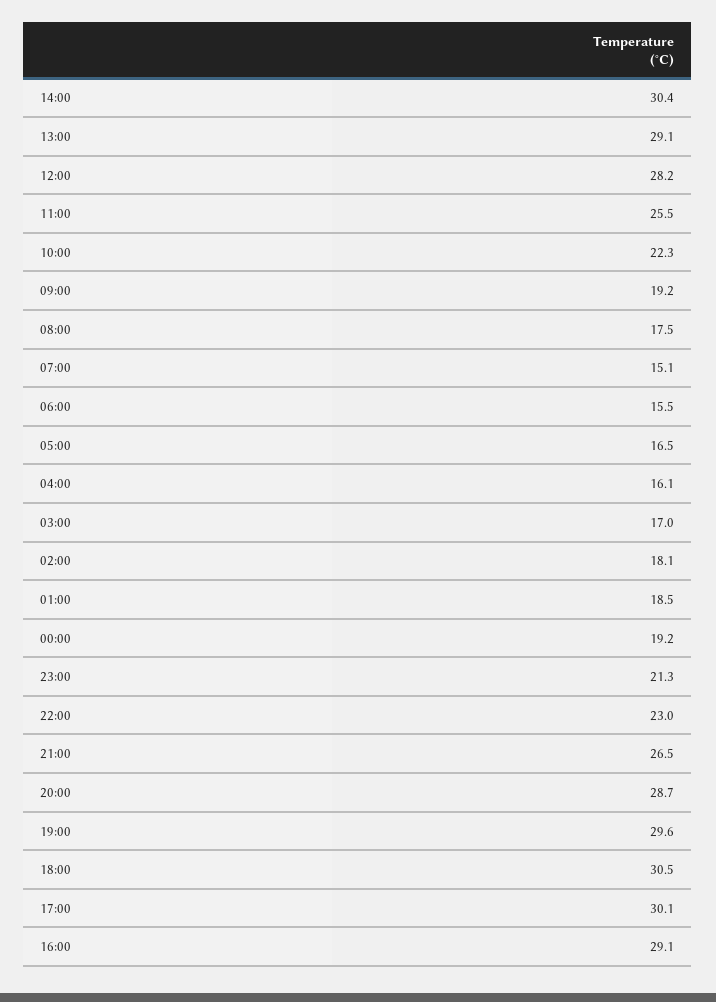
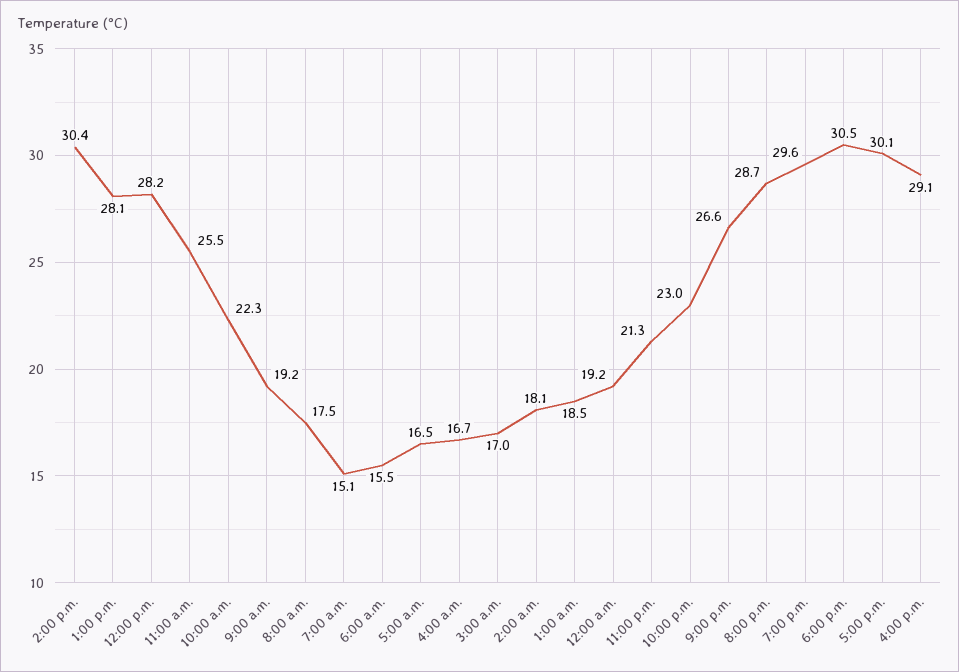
13:00: 29.1 -> 28.1
04:00: 16.1 -> 16.7
21:00: 26.5 -> 26.6

